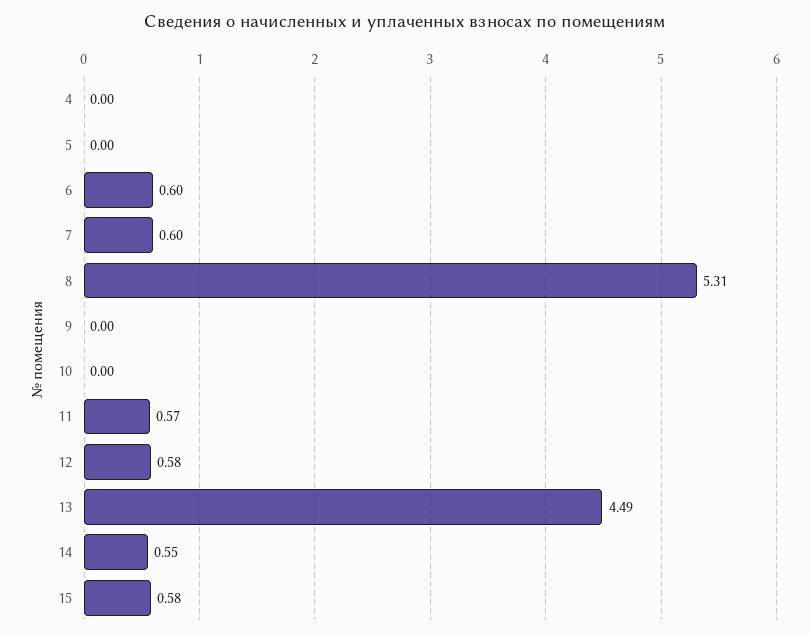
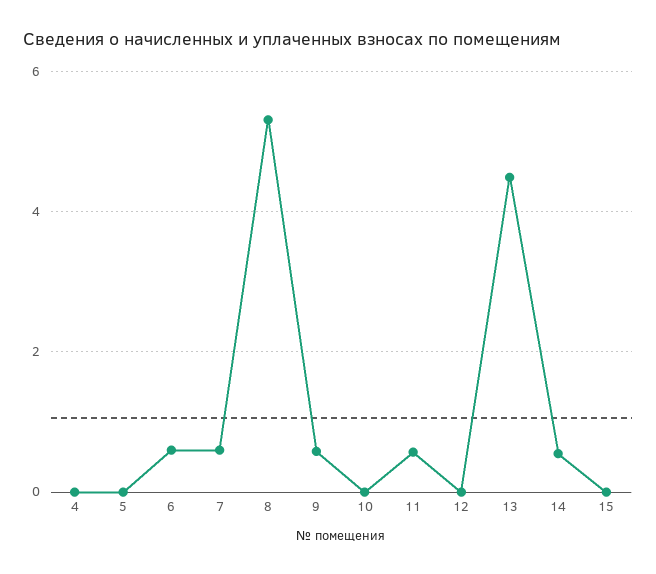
9: 0 -> 0.6
12: 0.58 -> 0
15: 0.58 -> 0

